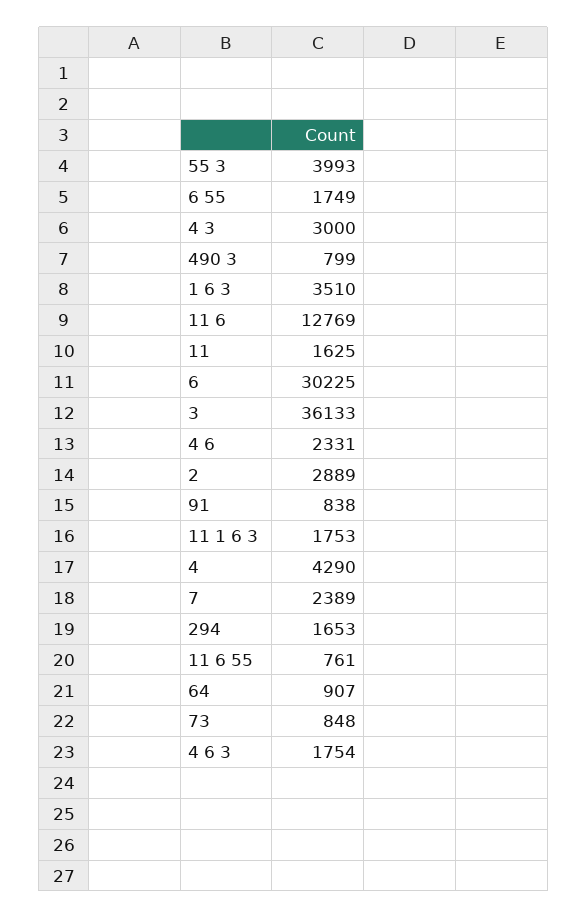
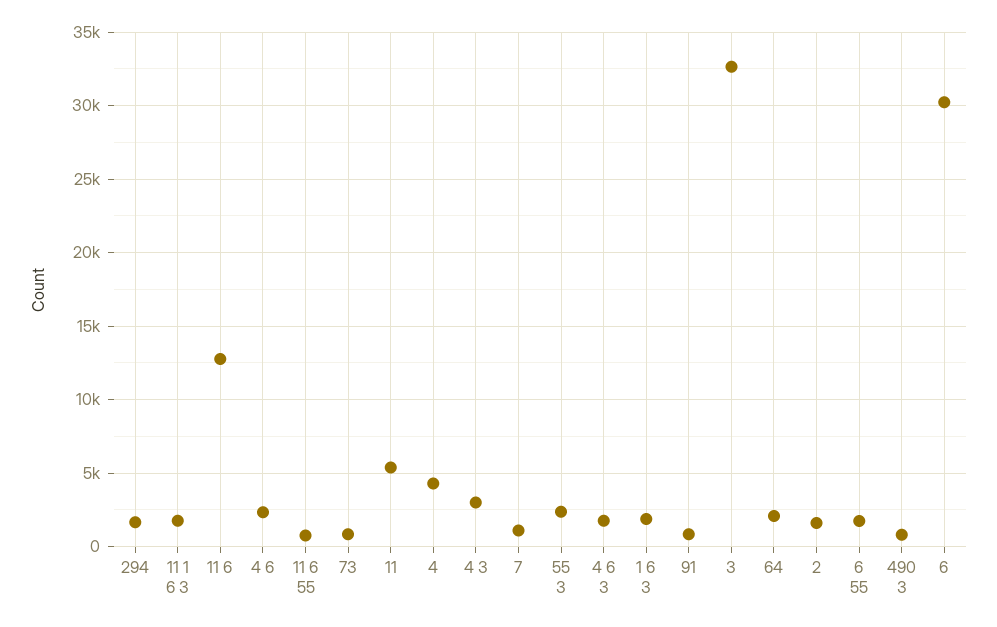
55 3: 3993 -> 2500
1 6 3: 3510 -> 2000
11: 1625 -> 5500
3: 36133 -> 32500
2: 2889 -> 1500
7: 2389 -> 1000
64: 907 -> 2000

